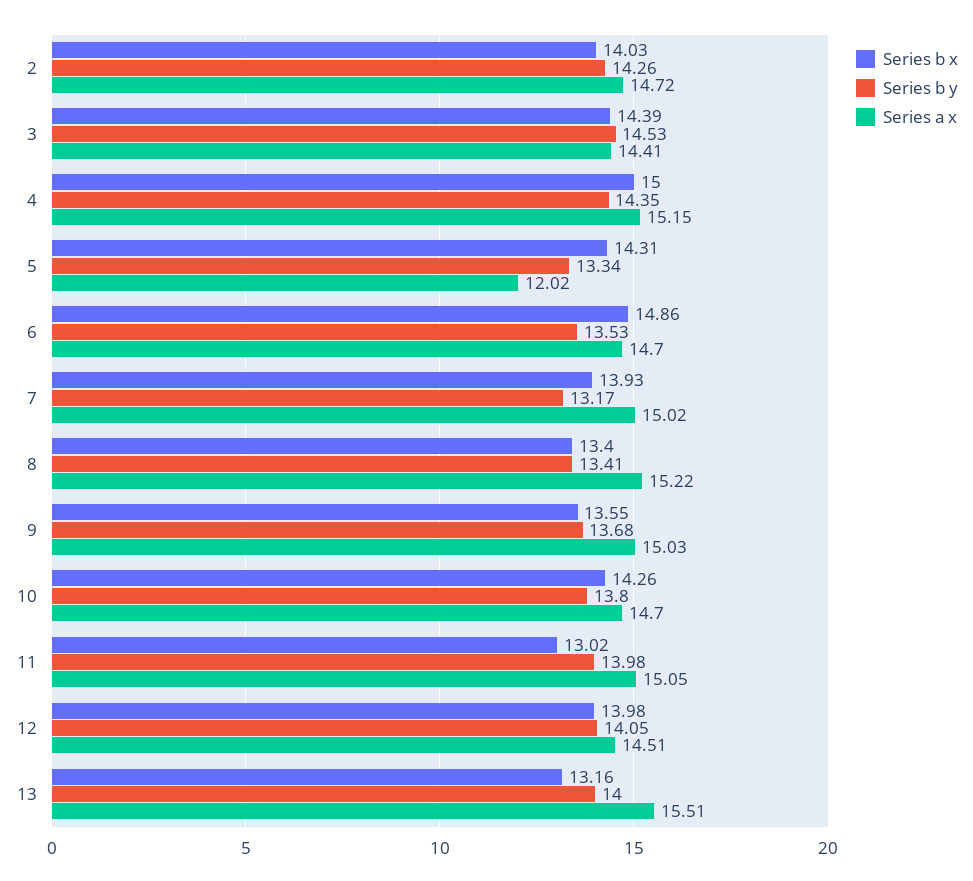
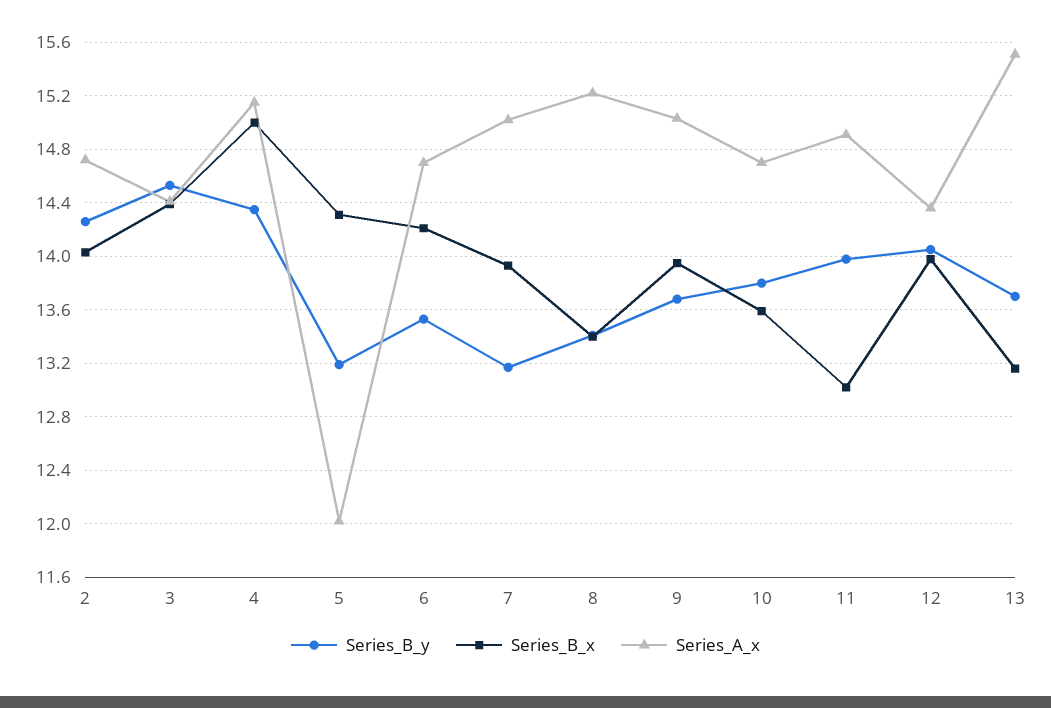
Series b y, 5: 13.34 -> 13.2
Series b x, 6: 14.86 -> 14.2
Series b x, 9: 13.55 -> 13.95
Series b x, 10: 14.26 -> 13.6
Series a x, 11: 15.05 -> 14.9
Series a x, 12: 14.51 -> 14.35
Series b y, 13: 14 -> 13.7

